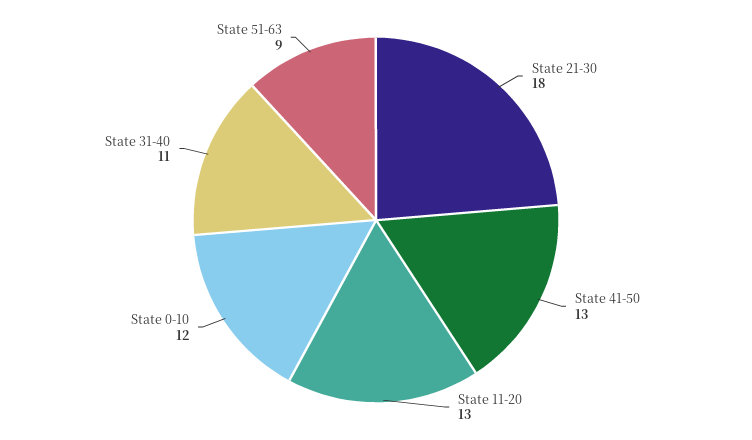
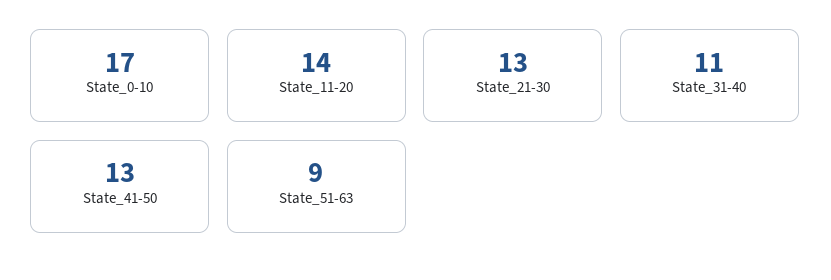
State 21-30: 18 -> 13
State 11-20: 13 -> 14
State 0-10: 12 -> 17

